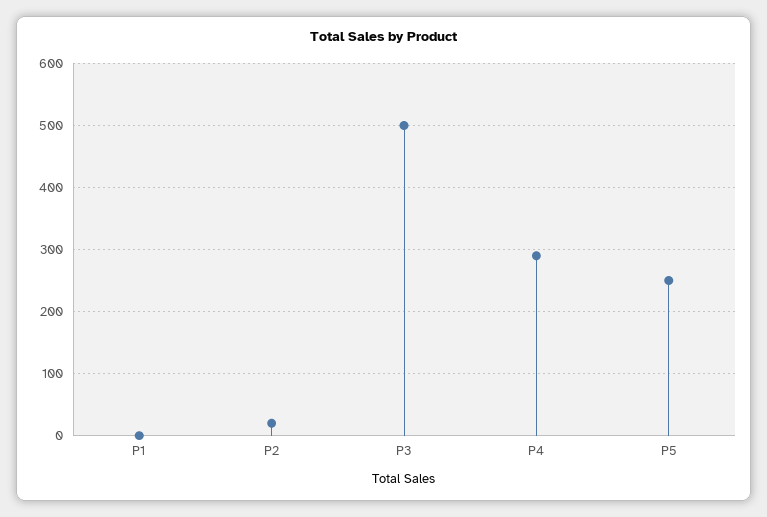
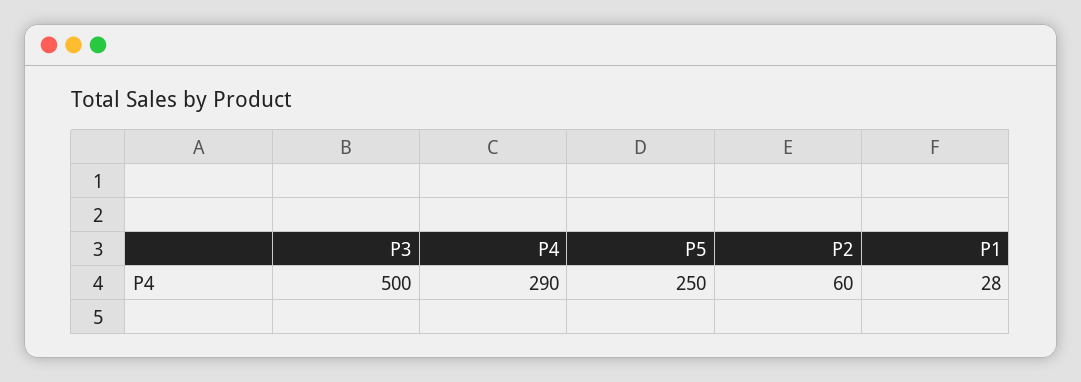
P1: 0 -> 28
P2: 20 -> 60

